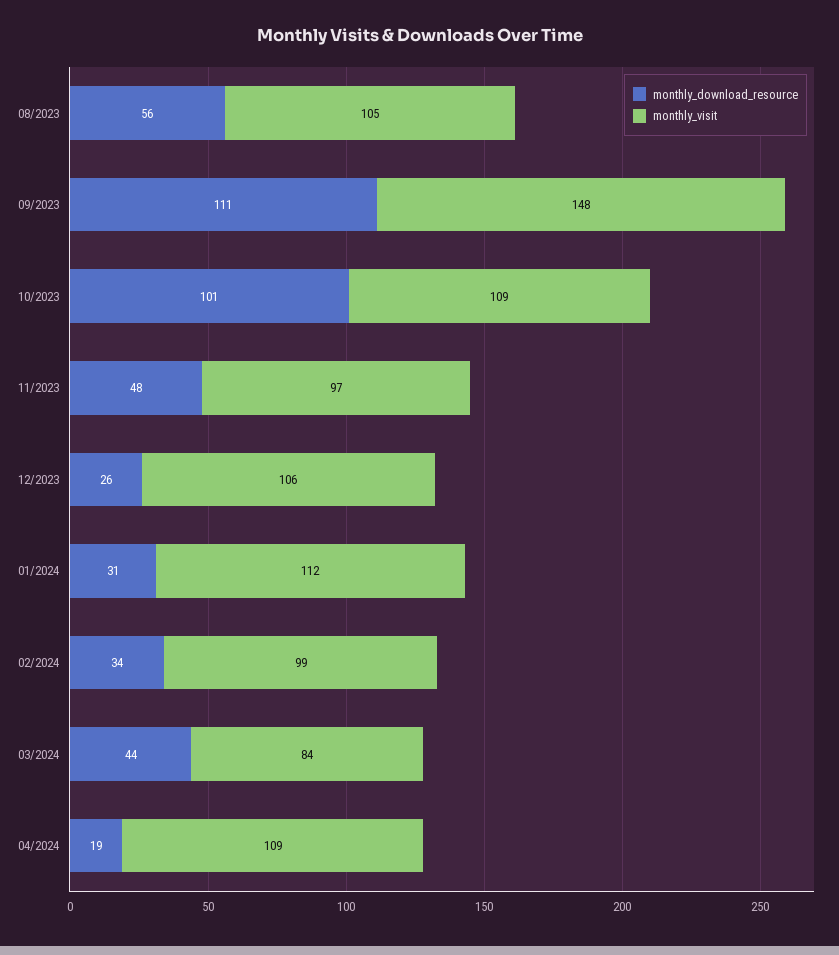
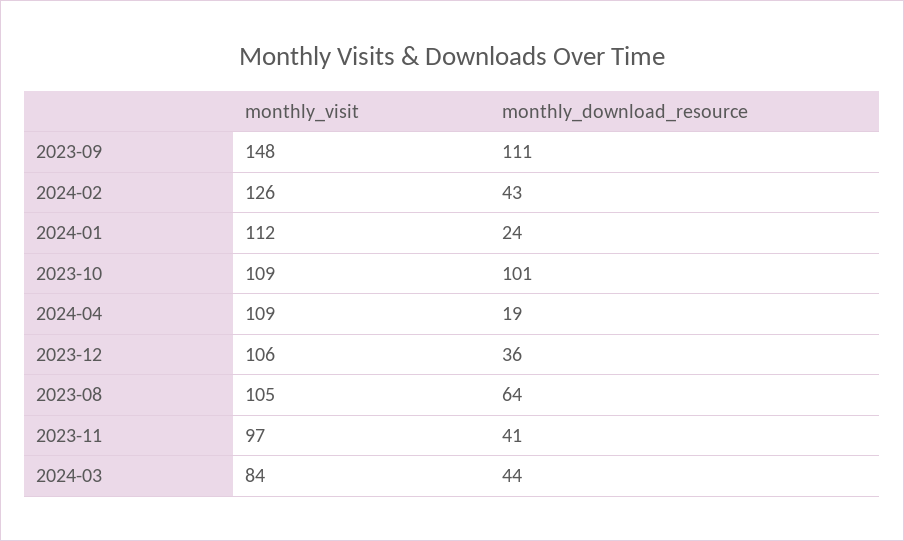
monthly_download_resource, 08/2023: 56 -> 64
monthly_download_resource, 11/2023: 48 -> 41
monthly_download_resource, 12/2023: 26 -> 36
monthly_download_resource, 01/2024: 31 -> 24
monthly_download_resource, 02/2024: 34 -> 43
monthly_visit, 02/2024: 99 -> 126

